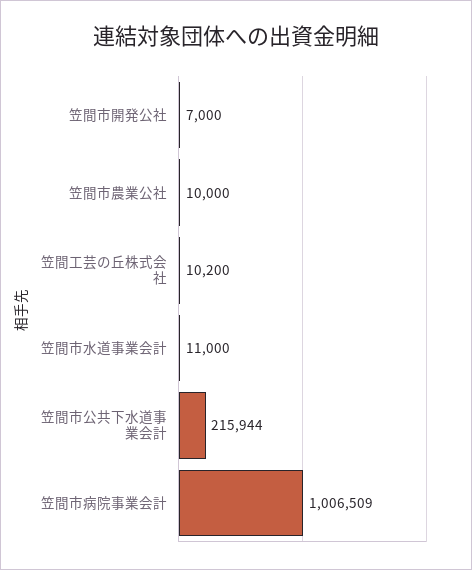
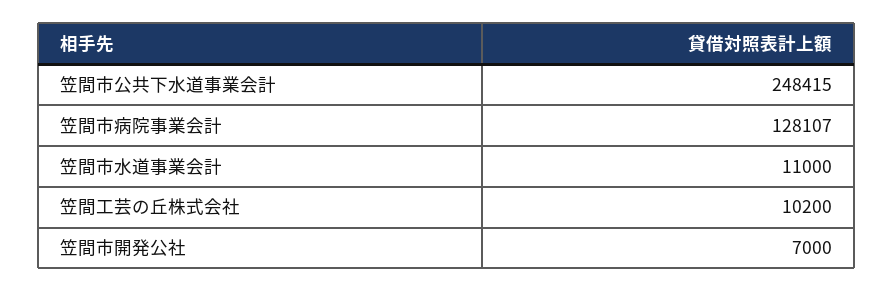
笠間市農業公社: 10000 -> none
笠間市公共下水道事業会計: 215944 -> 248415
笠間市病院事業会計: 1006509 -> 128107

